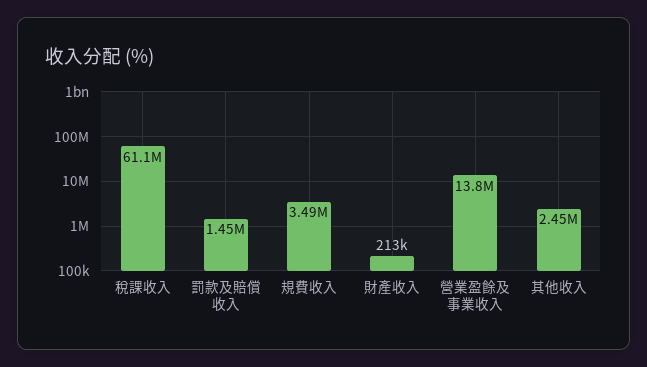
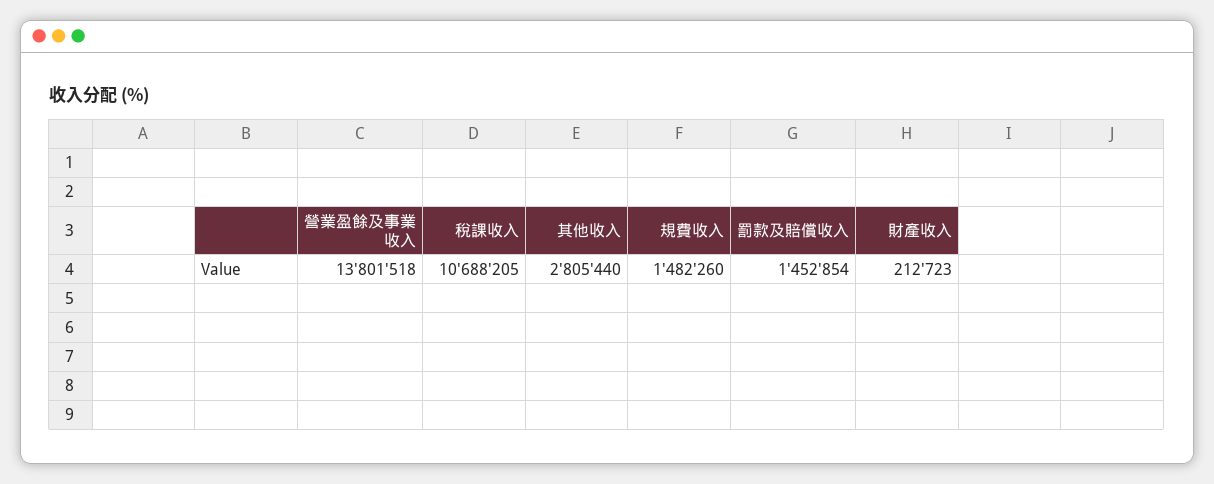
稅課收入: 61100000 -> 10688205
規費收入: 3490000 -> 1482260
其他收入: 2450000 -> 2805440

